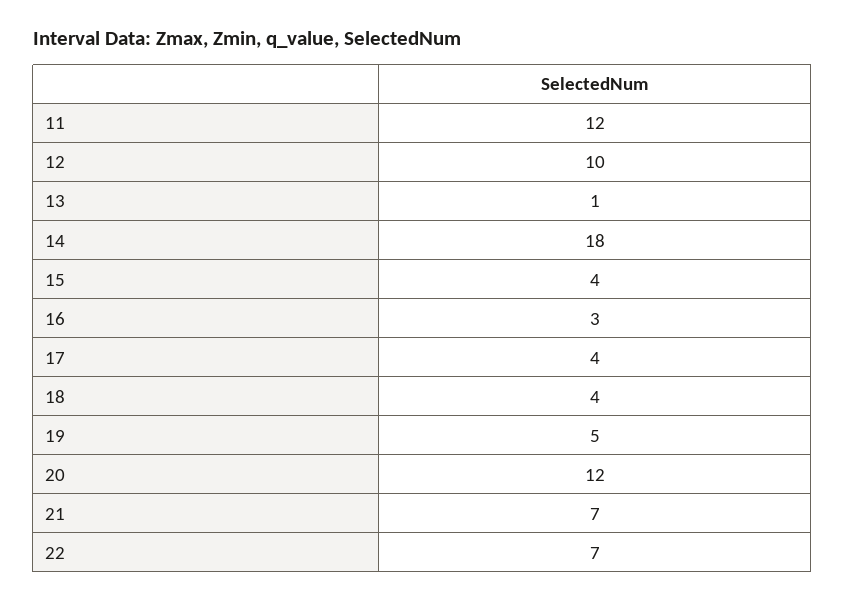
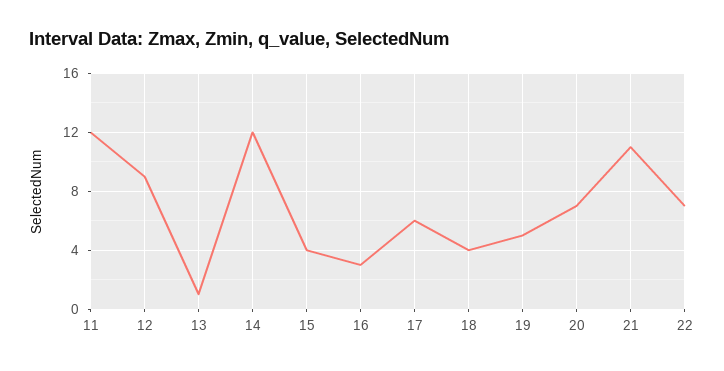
12: 10 -> 9
14: 18 -> 12
17: 4 -> 6
20: 12 -> 7
21: 7 -> 11

